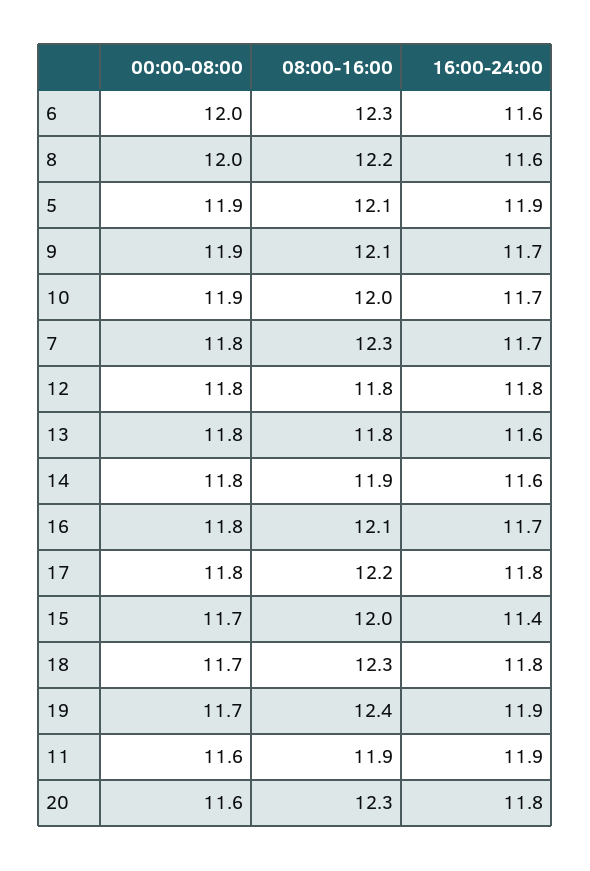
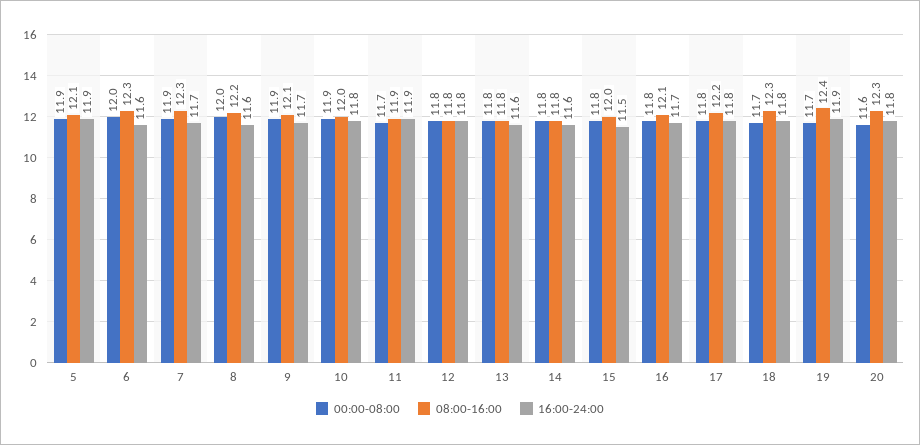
16:00-24:00, 10: 11.7 -> 11.8
00:00-08:00, 7: 11.8 -> 11.9
08:00-16:00, 14: 11.9 -> 11.8
00:00-08:00, 15: 11.7 -> 11.8
16:00-24:00, 15: 11.4 -> 11.5
00:00-08:00, 11: 11.6 -> 11.7

